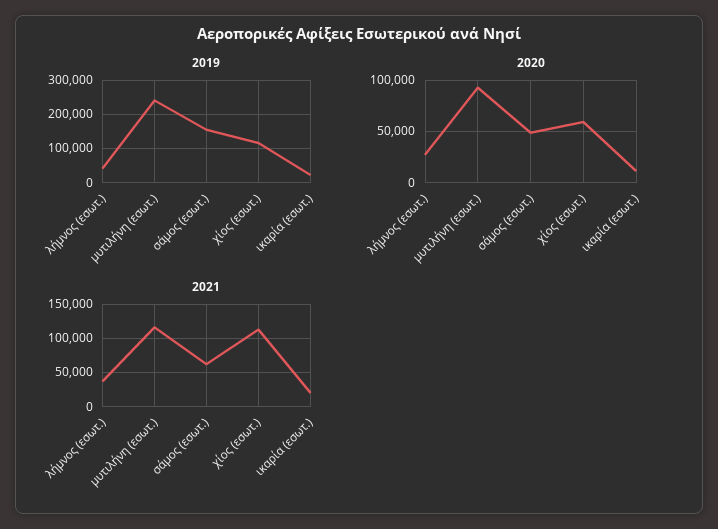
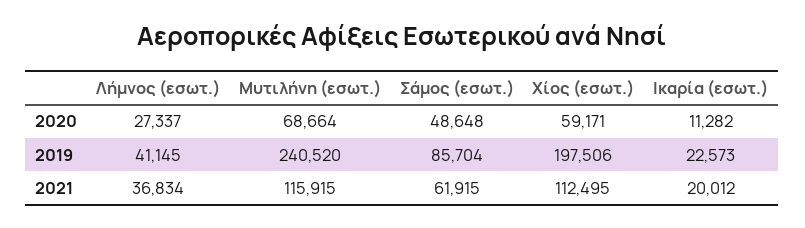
2019, σάμος (εσωτ.): 160000 -> 85704
2019, χίος (εσωτ.): 120000 -> 197506
2020, μυτιλήνη (εσωτ.): 90000 -> 68664

